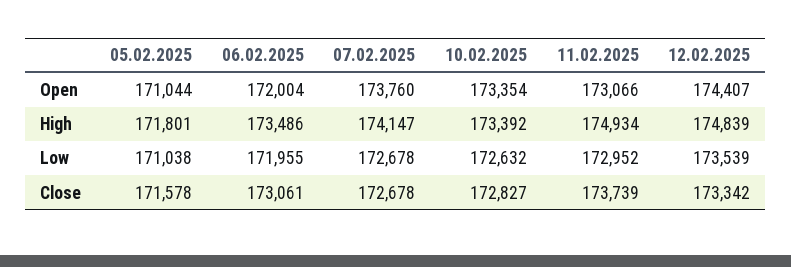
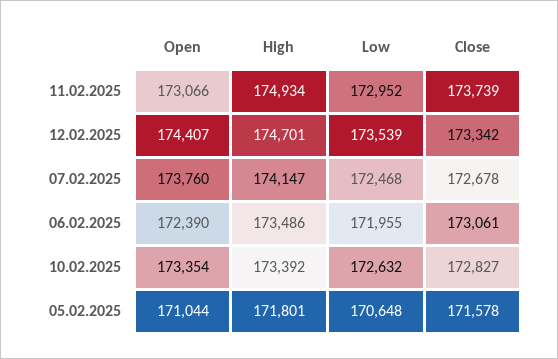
06.02.2025, Open: 172004 -> 172390
12.02.2025, High: 174839 -> 174701
05.02.2025, Low: 171038 -> 170648
07.02.2025, Low: 172678 -> 172468

